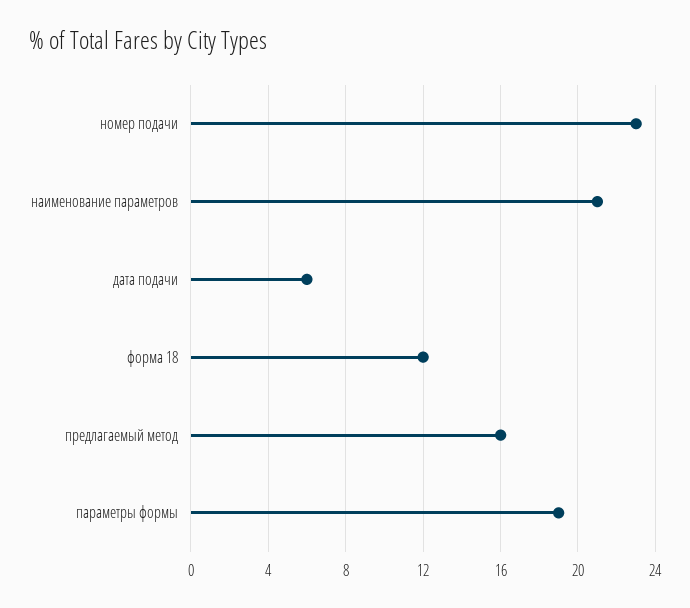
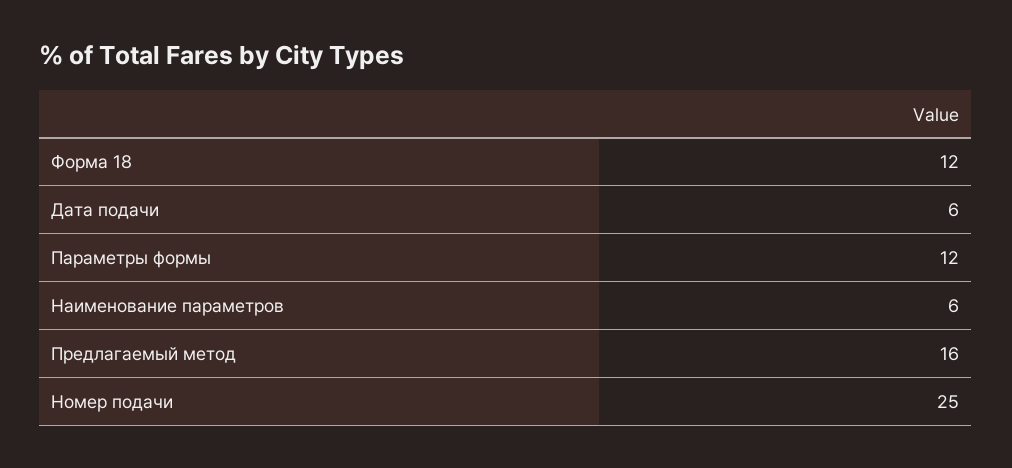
номер подачи: 23 -> 25
наименование параметров: 21 -> 6
параметры формы: 19 -> 12

